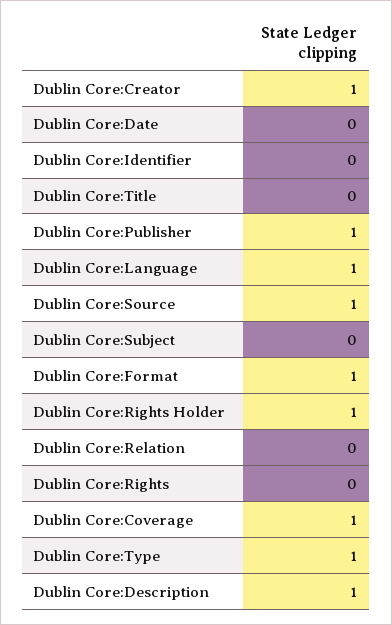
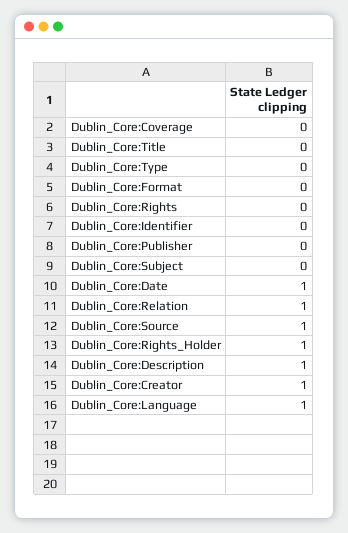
Dublin Core:Date: 0 -> 1
Dublin Core:Publisher: 1 -> 0
Dublin Core:Format: 1 -> 0
Dublin Core:Relation: 0 -> 1
Dublin Core:Coverage: 1 -> 0
Dublin Core:Type: 1 -> 0

